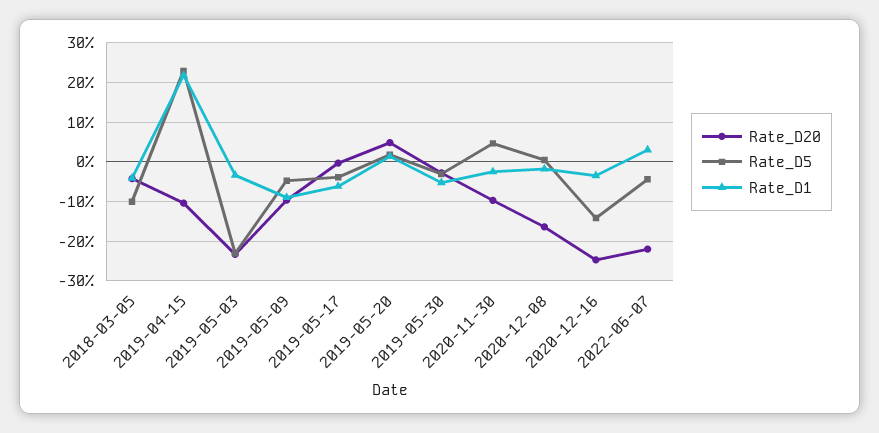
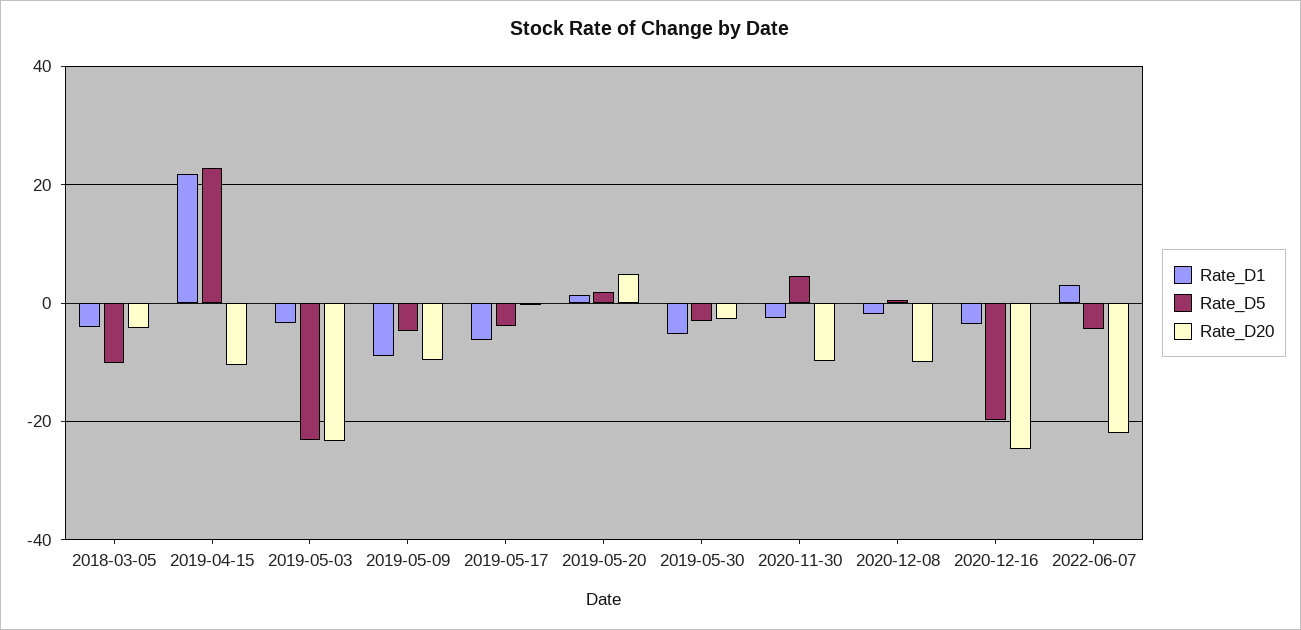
Rate_D20, 2020-12-08: -16 -> -10
Rate_D5, 2020-12-16: -14 -> -20

